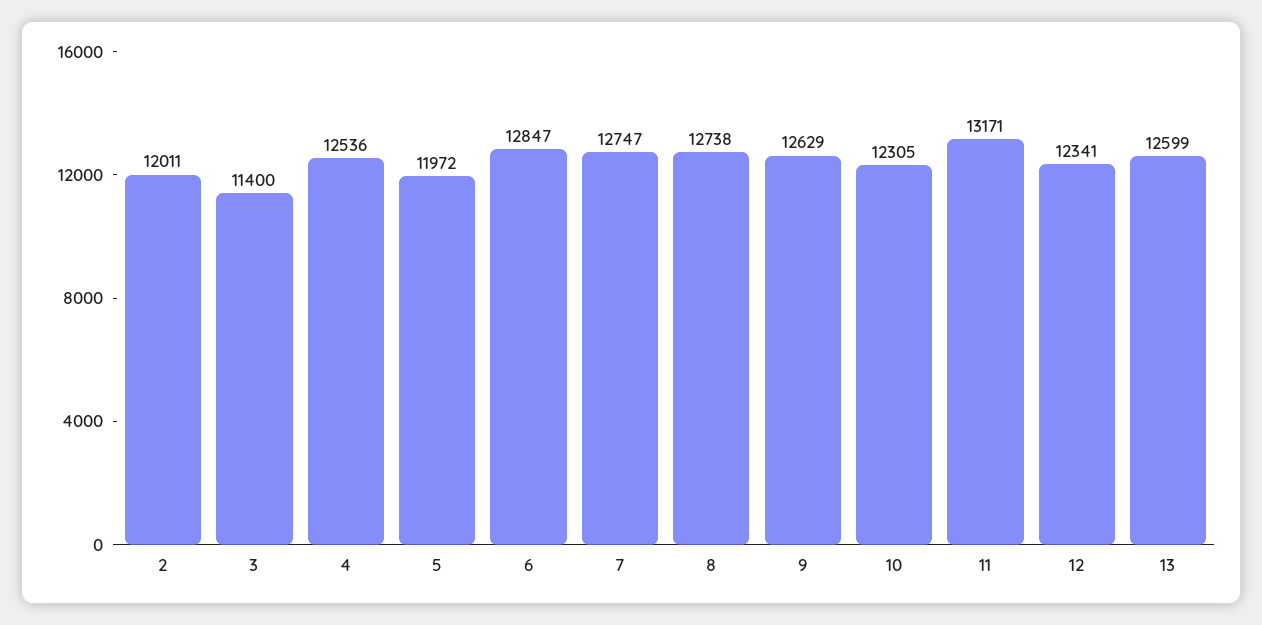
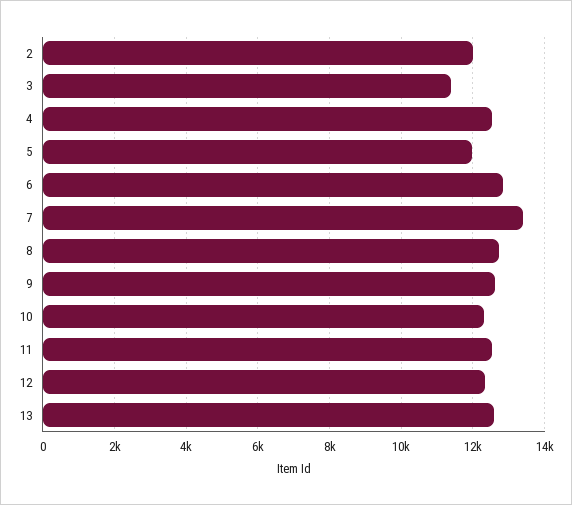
7: 12747 -> 13400
11: 13171 -> 12600

